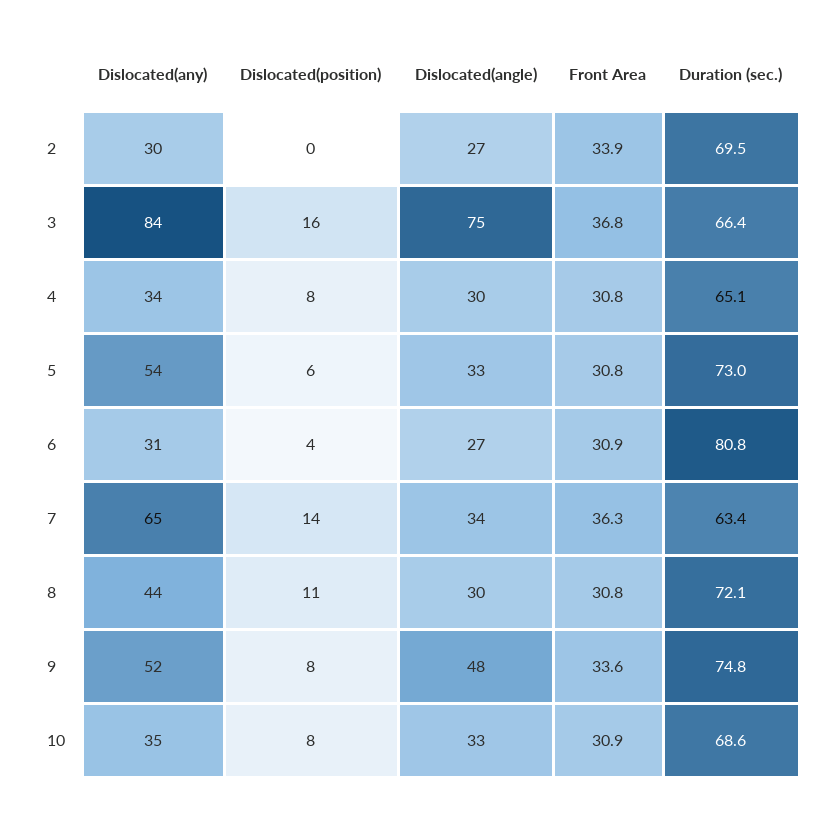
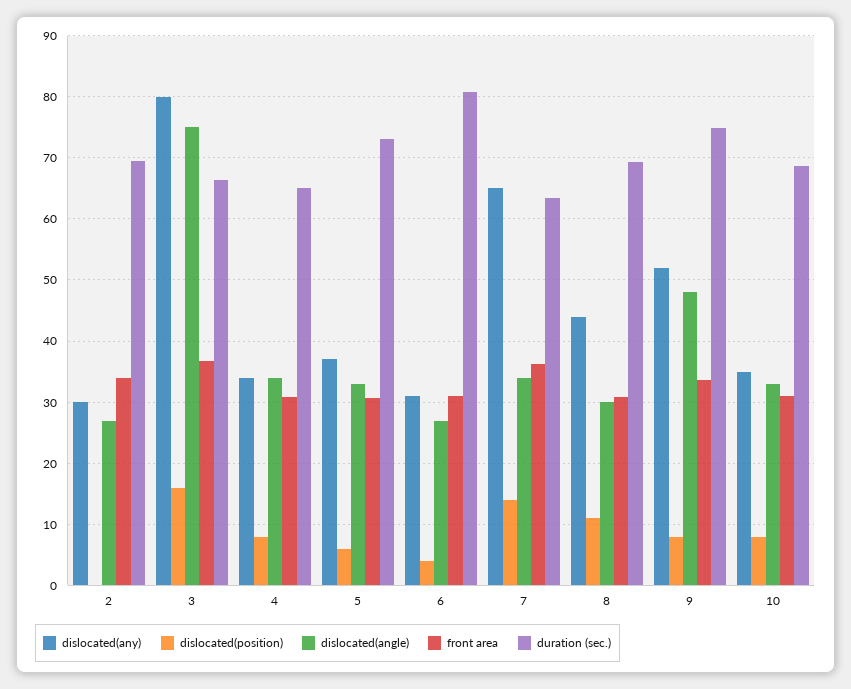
Dislocated(any), 3: 84 -> 80
Dislocated(angle), 4: 30 -> 34
Dislocated(any), 5: 54 -> 37
Duration (sec.), 8: 72.1 -> 69

